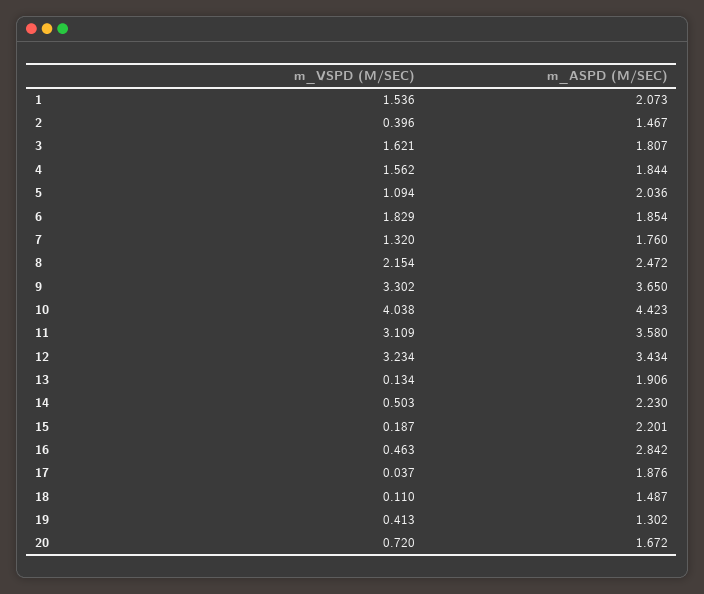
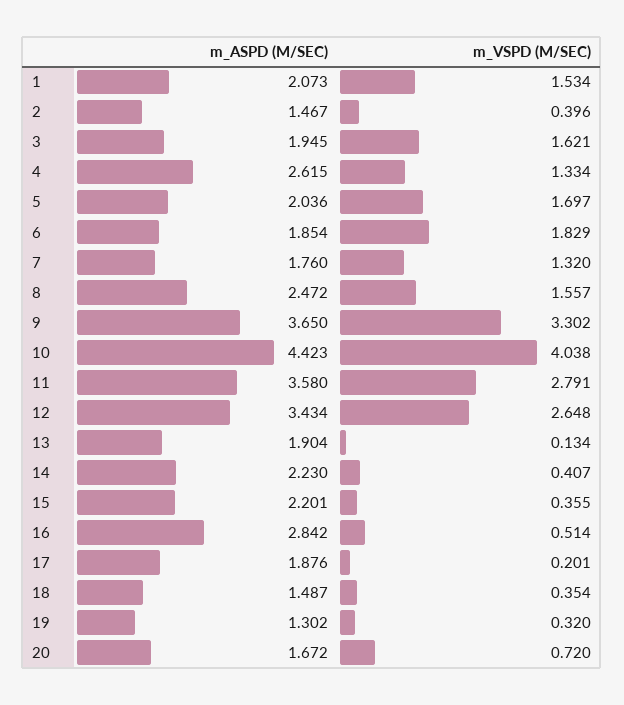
m_VSPD (M/SEC), 1: 1.536 -> 1.534
m_ASPD (M/SEC), 3: 1.807 -> 1.945
m_VSPD (M/SEC), 4: 1.562 -> 1.334
m_ASPD (M/SEC), 4: 1.844 -> 2.615
m_VSPD (M/SEC), 5: 1.094 -> 1.697
m_VSPD (M/SEC), 8: 2.154 -> 1.557
m_VSPD (M/SEC), 11: 3.109 -> 2.791
m_VSPD (M/SEC), 12: 3.234 -> 2.648
m_ASPD (M/SEC), 13: 1.906 -> 1.904
m_VSPD (M/SEC), 14: 0.503 -> 0.407
m_VSPD (M/SEC), 15: 0.187 -> 0.355
m_VSPD (M/SEC), 16: 0.463 -> 0.514
m_VSPD (M/SEC), 17: 0.037 -> 0.201
m_VSPD (M/SEC), 18: 0.11 -> 0.354
m_VSPD (M/SEC), 19: 0.413 -> 0.32

